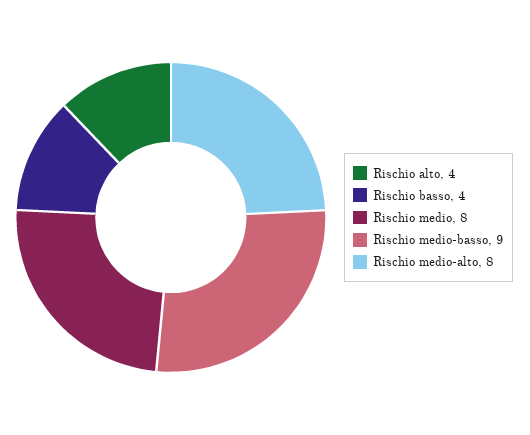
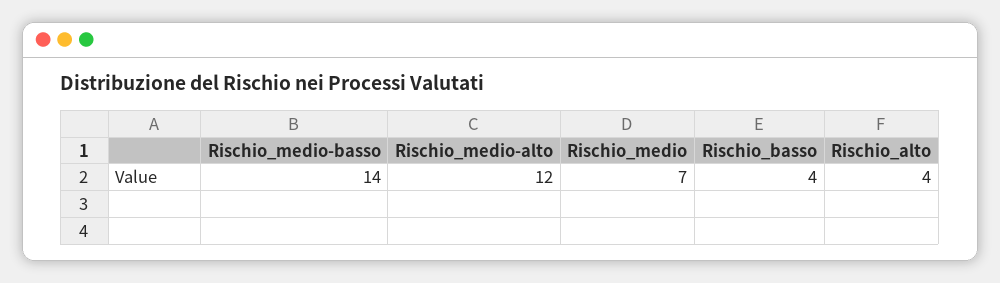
Rischio medio: 8 -> 7
Rischio medio-basso: 9 -> 14
Rischio medio-alto: 8 -> 12

